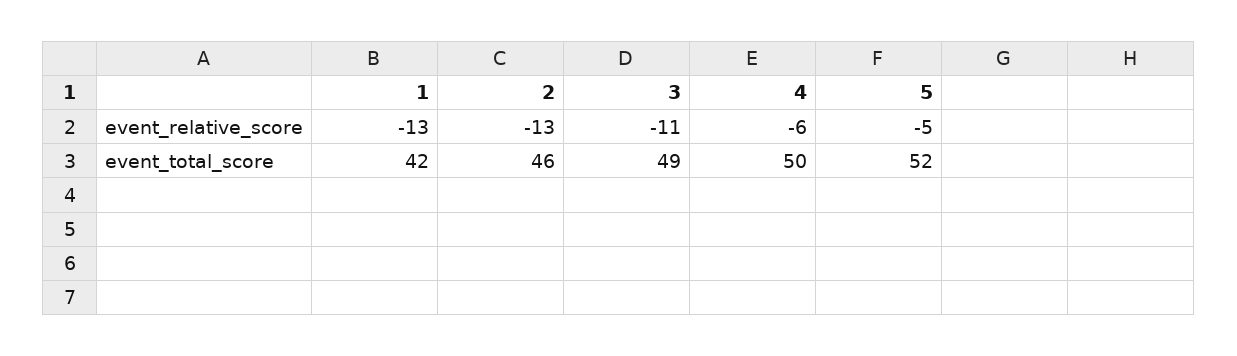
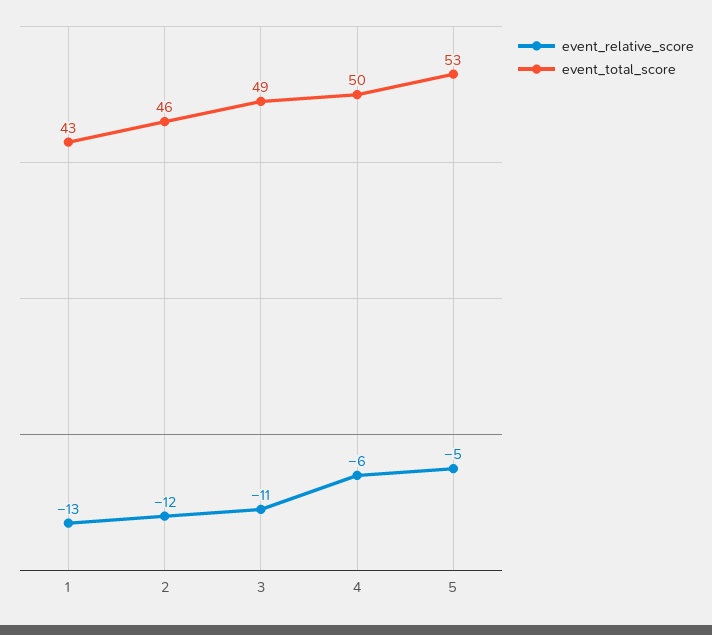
event_relative_score, 2: -13 -> -12
event_total_score, 1: 42 -> 43
event_total_score, 5: 52 -> 53

